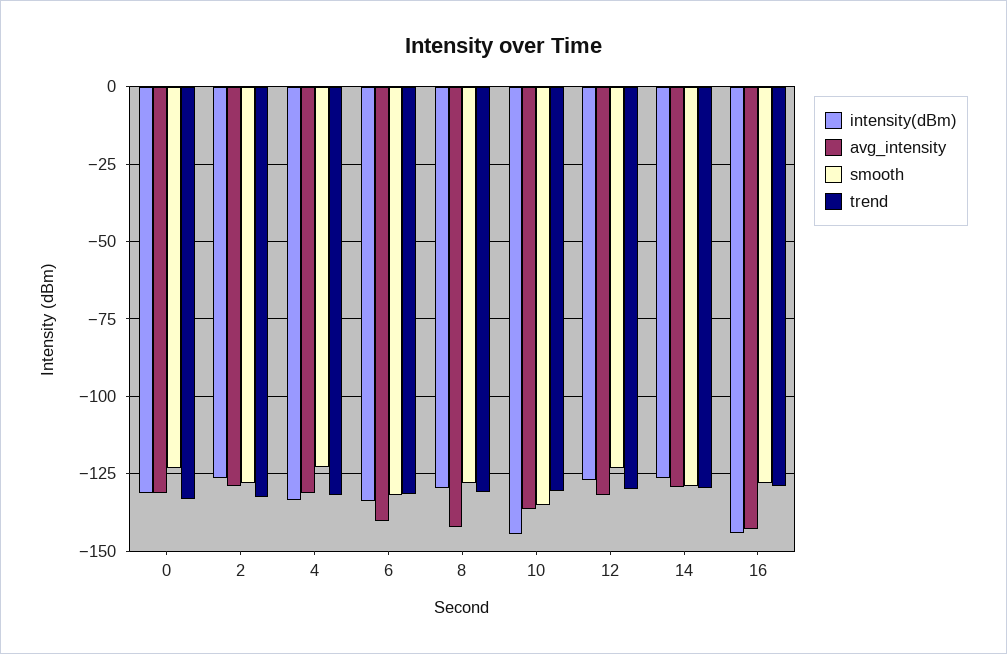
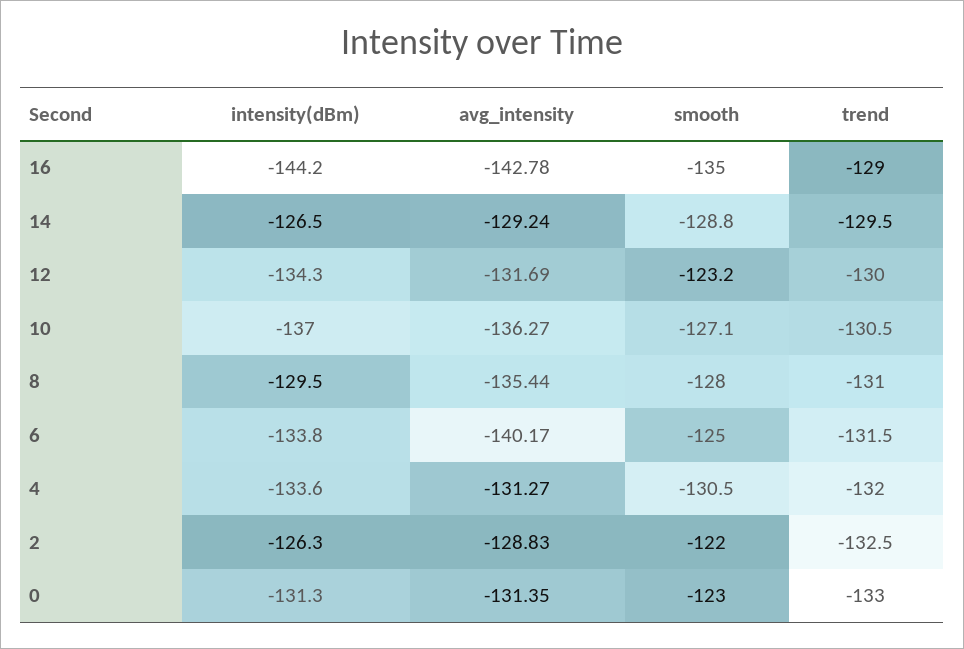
smooth, 2: -127.5 -> -122
smooth, 4: -122.5 -> -130.5
smooth, 6: -132.5 -> -125
avg_intensity, 8: -142.5 -> -135.44
intensity(dBm), 10: -145 -> -137
smooth, 10: -135 -> -127.1
intensity(dBm), 12: -127.5 -> -134.3
smooth, 16: -127.5 -> -135

